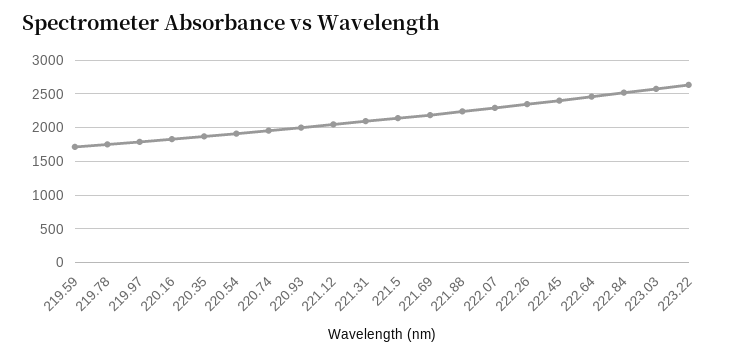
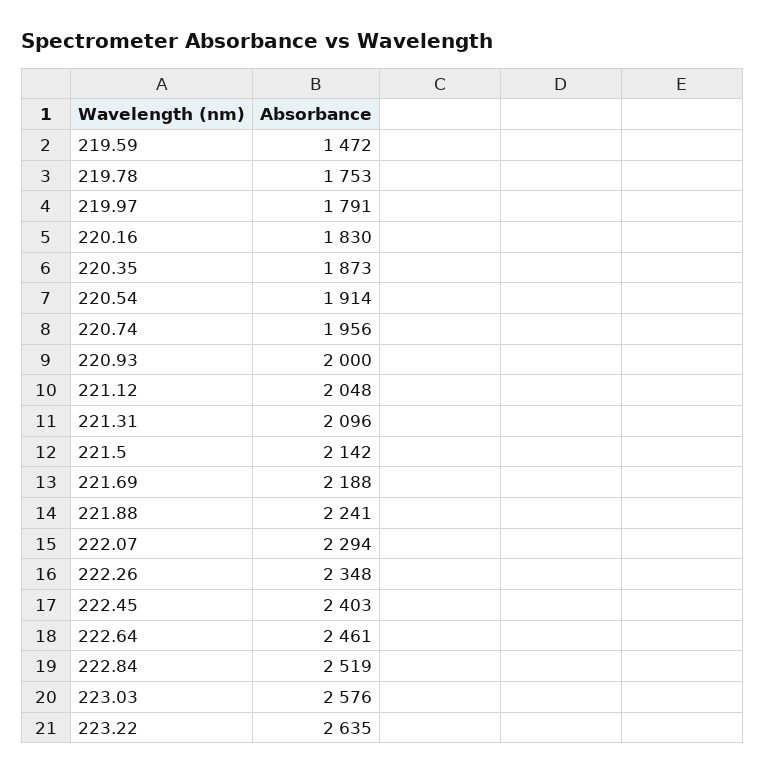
219.59: 1700 -> 1472

